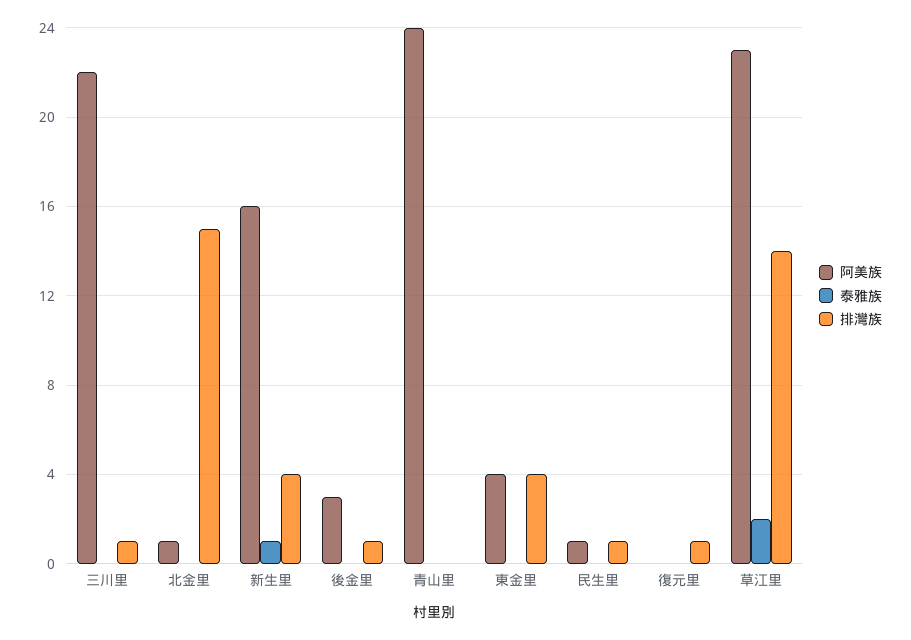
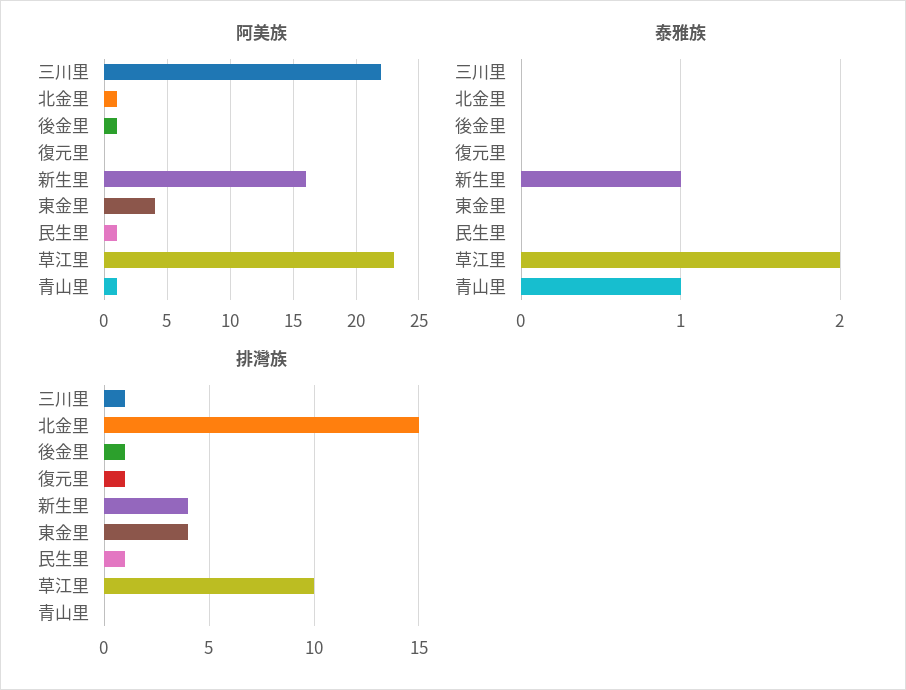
阿美族, 後金里: 3 -> 1
阿美族, 青山里: 24 -> 1
泰雅族, 青山里: 0 -> 1
排灣族, 草江里: 14 -> 10

